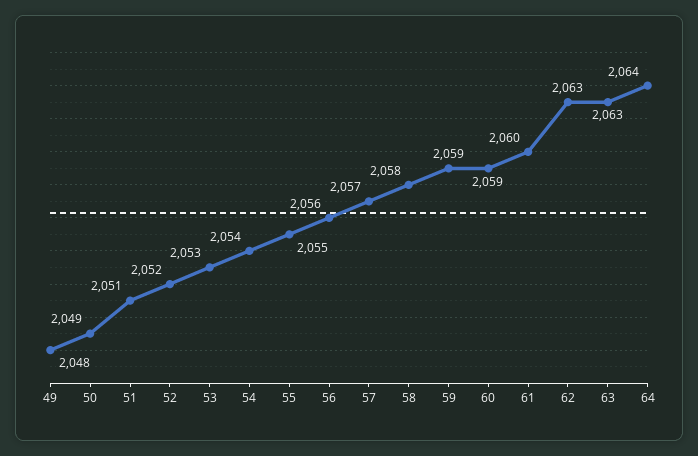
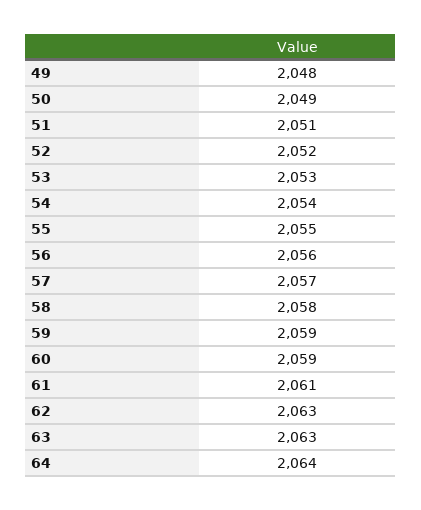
61: 2060 -> 2061

